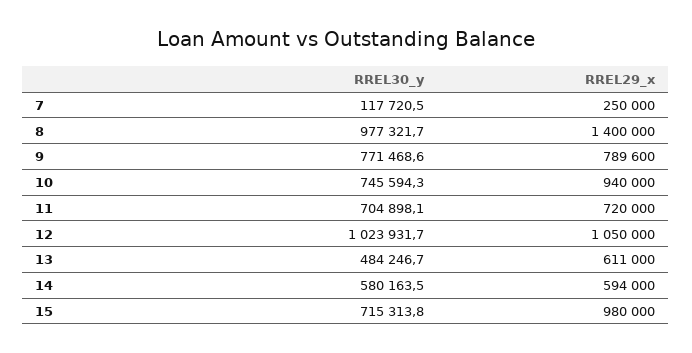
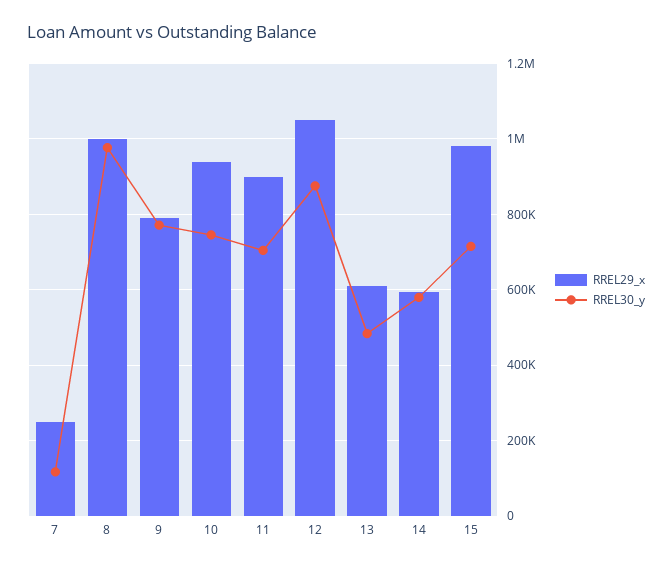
RREL29_x, 8: 1400000 -> 1000000
RREL29_x, 11: 720000 -> 900000
RREL30_y, 12: 1023931.7 -> 880000

